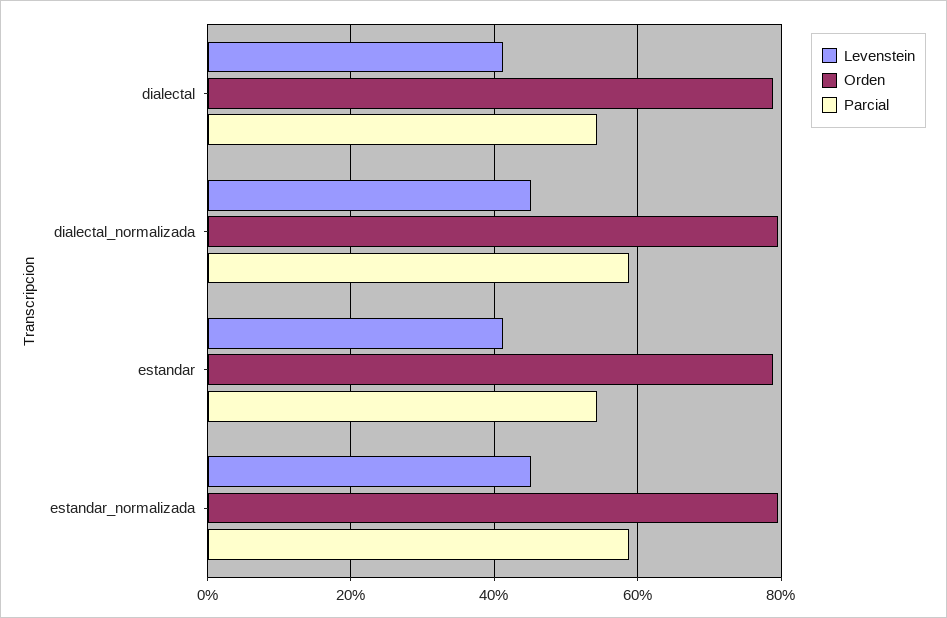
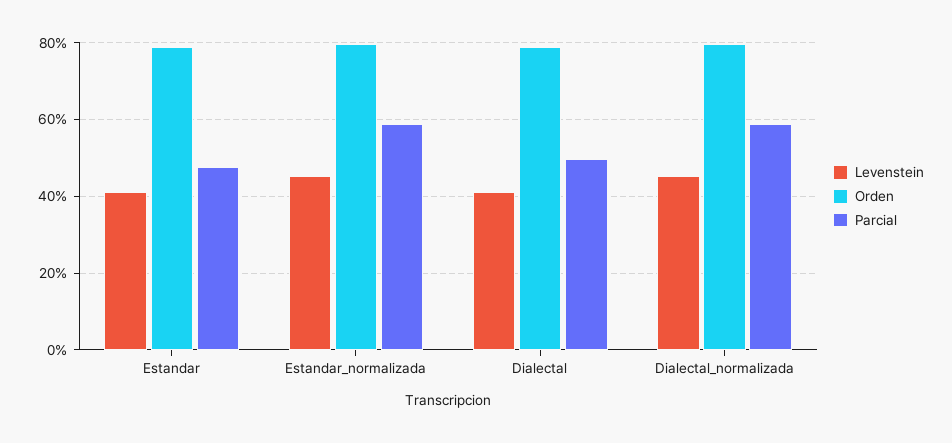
Parcial, dialectal: 54 -> 50
Parcial, estandar: 54 -> 48

